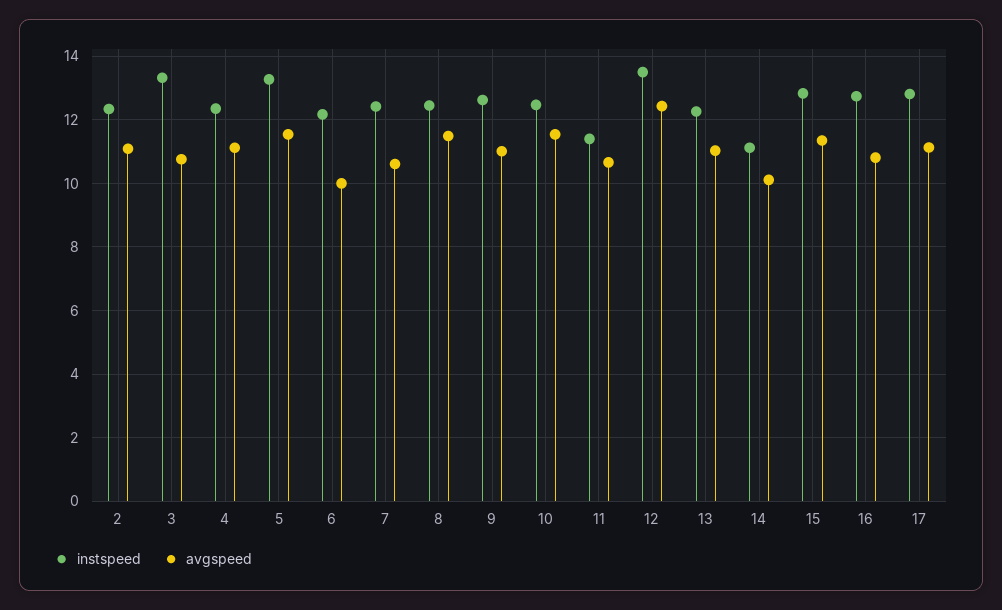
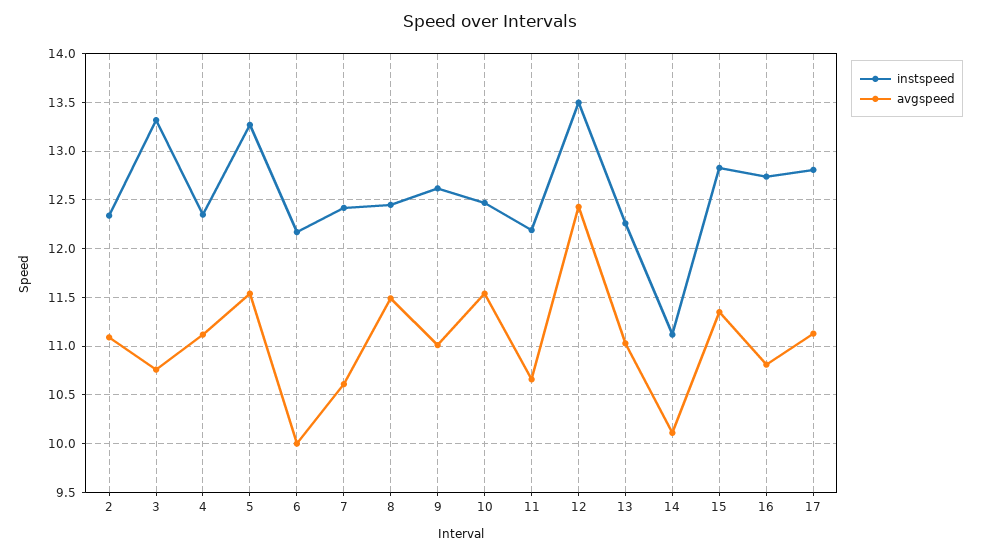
instspeed, 11: 11.4 -> 12.2

